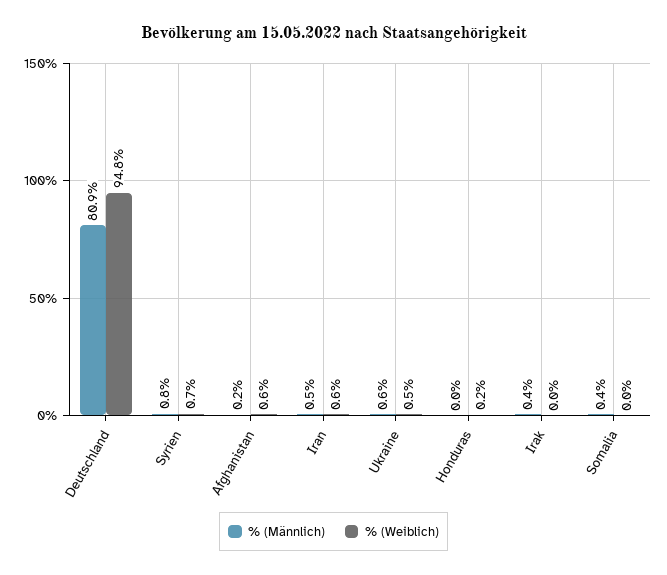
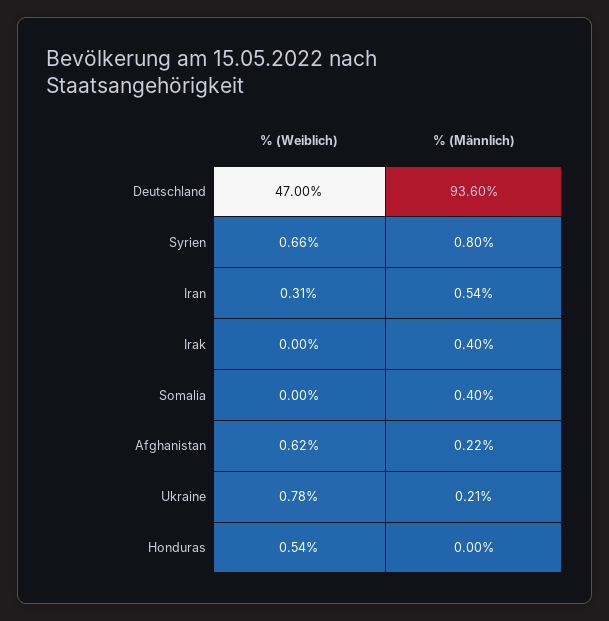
% (Männlich), Deutschland: 80.9 -> 93.6
% (Weiblich), Deutschland: 94.8 -> 47
% (Weiblich), Iran: 0.6 -> 0.31
% (Männlich), Ukraine: 0.6 -> 0.21
% (Weiblich), Ukraine: 0.5 -> 0.78
% (Weiblich), Honduras: 0.2 -> 0.54

